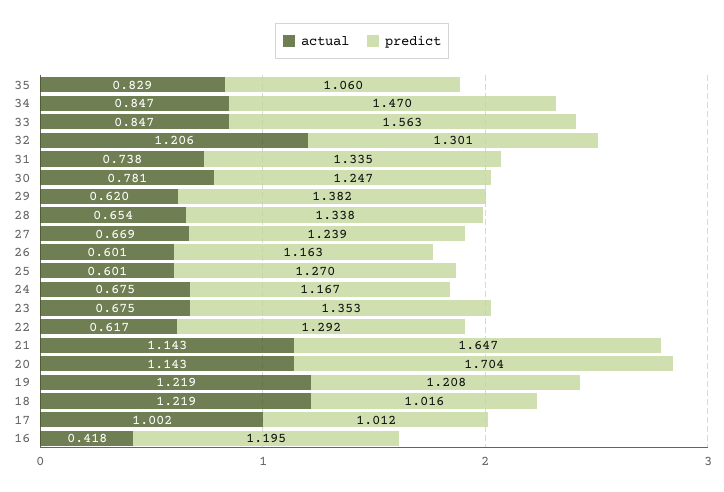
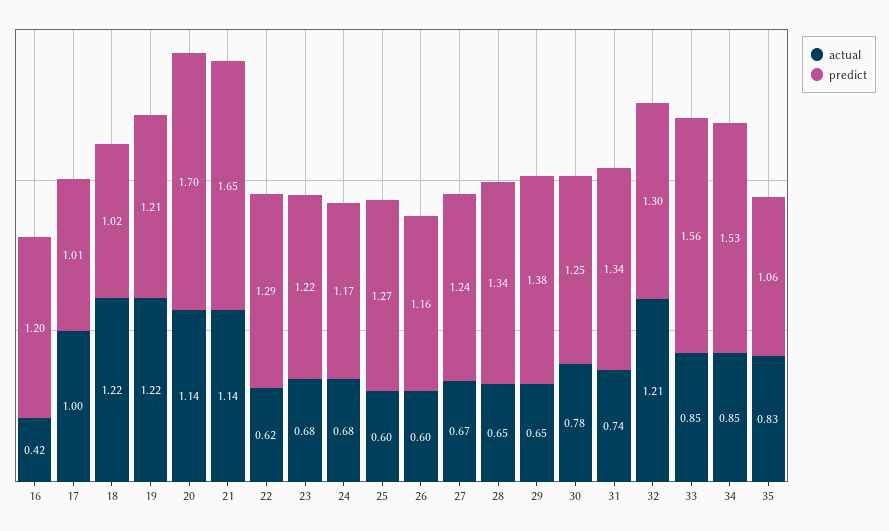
predict, 34: 1.47 -> 1.53
actual, 29: 0.62 -> 0.65
predict, 23: 1.353 -> 1.22

